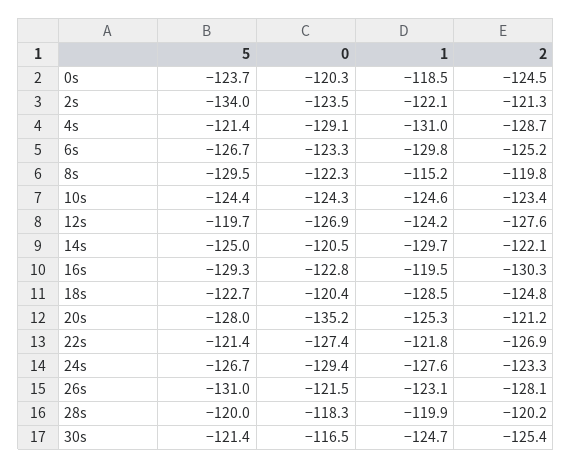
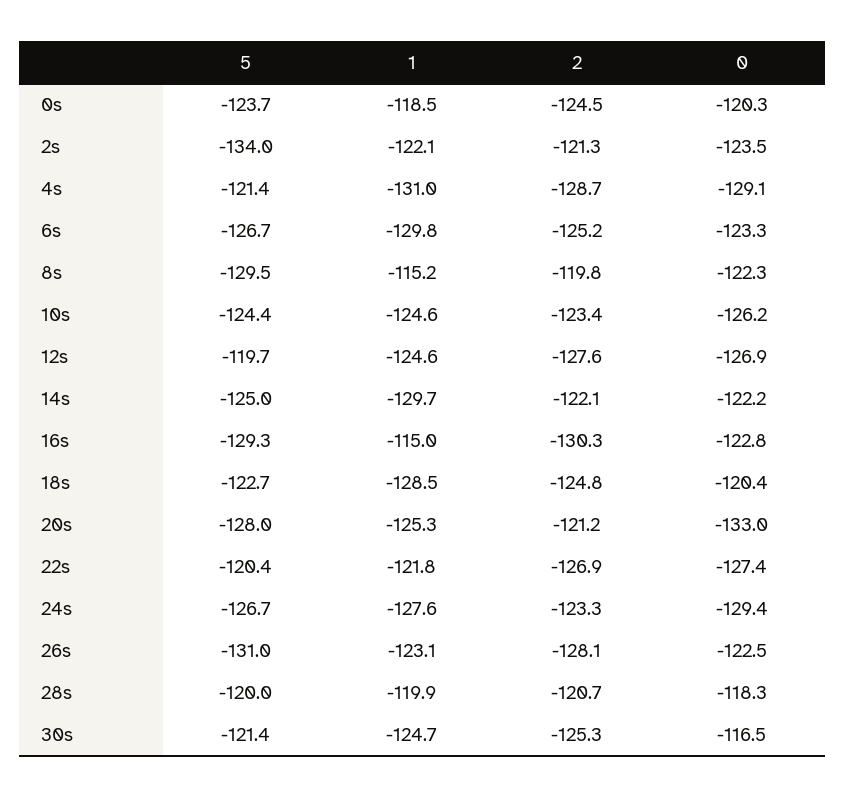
0, 10s: -124.3 -> -126.2
1, 12s: -124.2 -> -124.6
0, 14s: -120.5 -> -122.2
1, 16s: -119.5 -> -115
0, 20s: -135.2 -> -133
5, 22s: -121.4 -> -120.4
0, 26s: -121.5 -> -122.5
2, 28s: -120.2 -> -120.7
2, 30s: -125.4 -> -125.3

